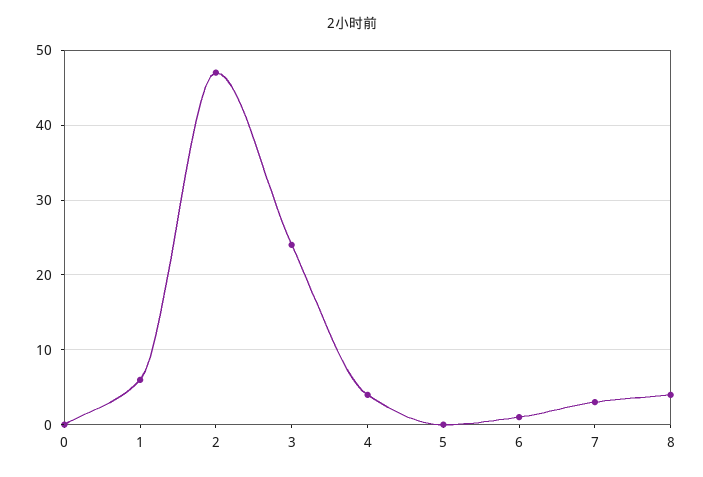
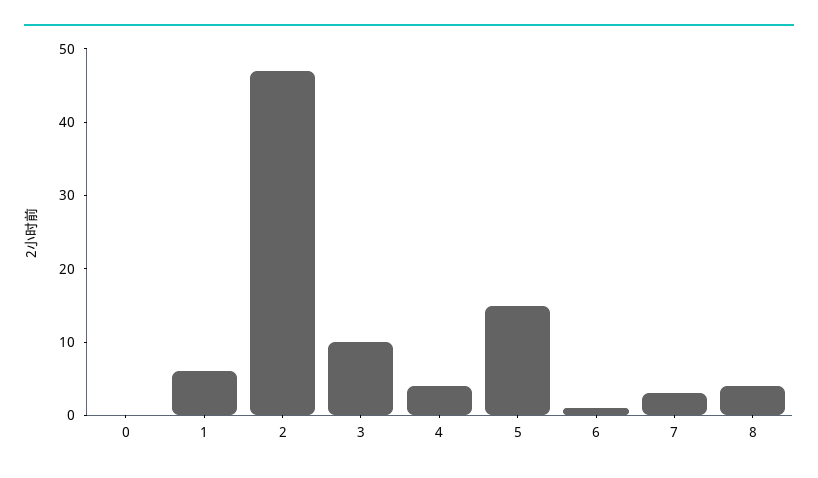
3: 24 -> 10
5: 0 -> 15

